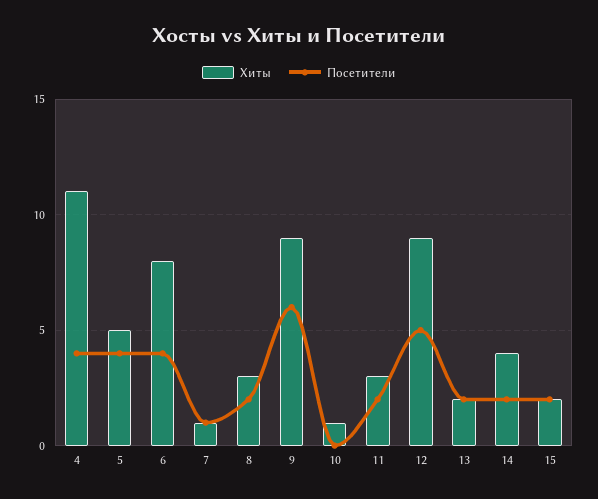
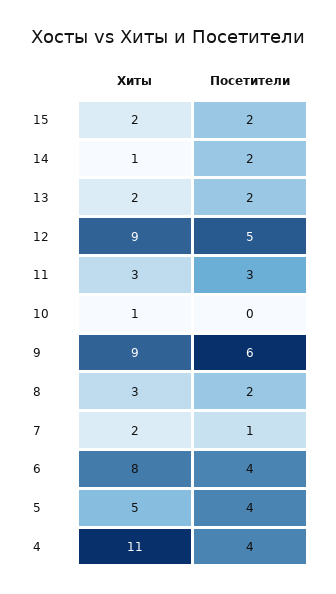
Хиты, 7: 1 -> 2
Посетители, 11: 2 -> 3
Хиты, 14: 4 -> 1

